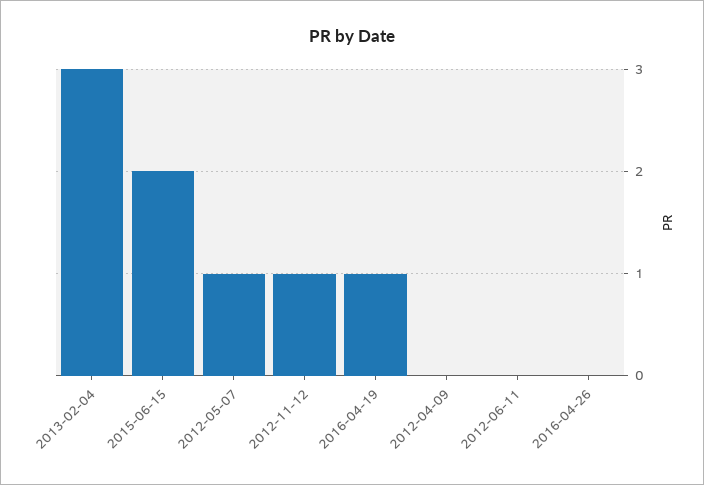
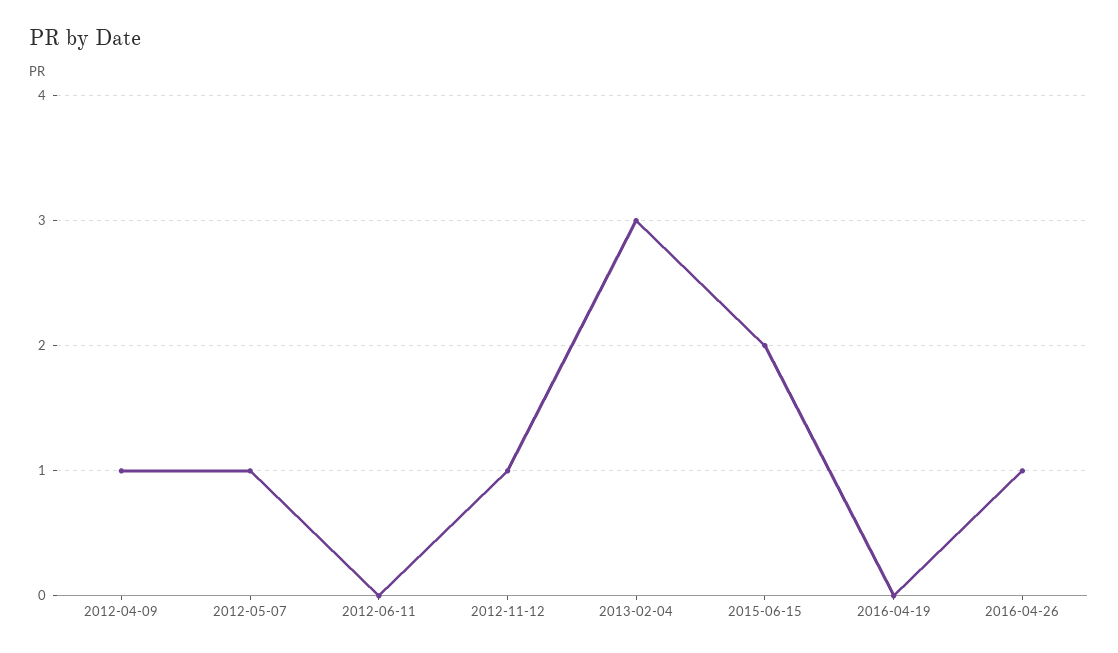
2016-04-19: 1 -> 0
2012-04-09: 0 -> 1
2016-04-26: 0 -> 1

